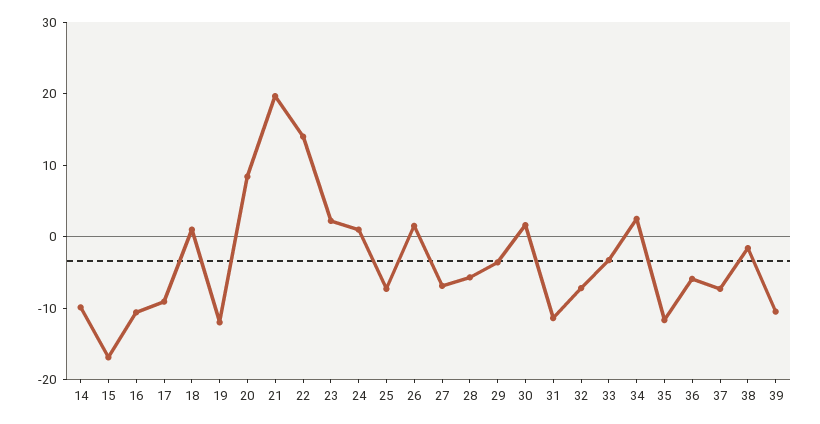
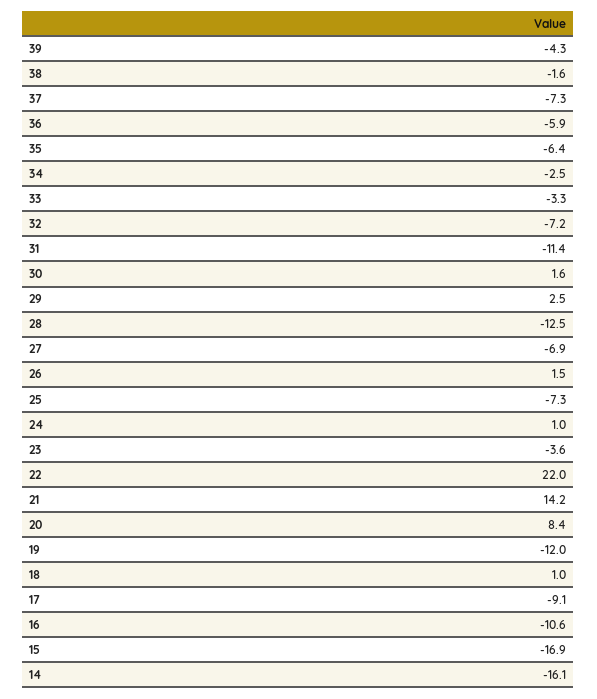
14: -10 -> -16.1
21: 20 -> 14.2
22: 14 -> 22
23: 2 -> -3.6
28: -6 -> -12.5
29: -4 -> 2.5
34: 2 -> -2.5
35: -12 -> -6.4
39: -10 -> -4.3

